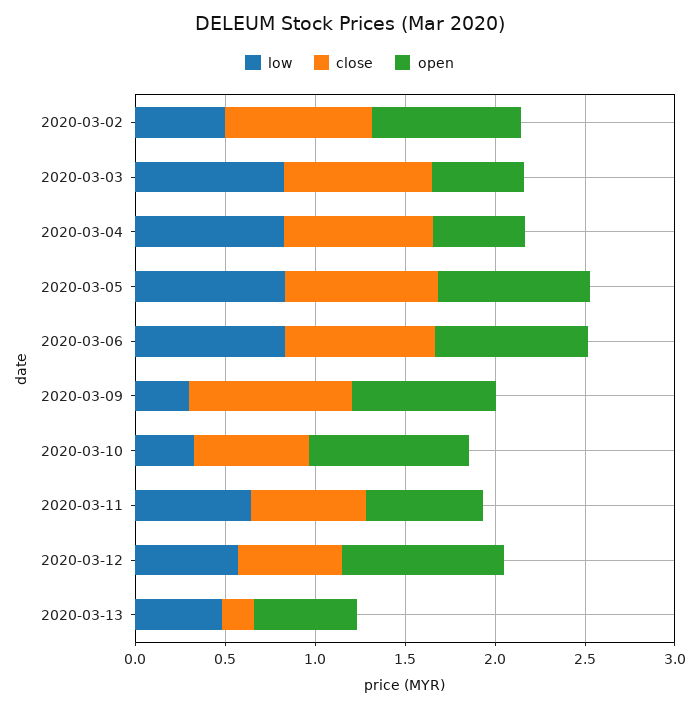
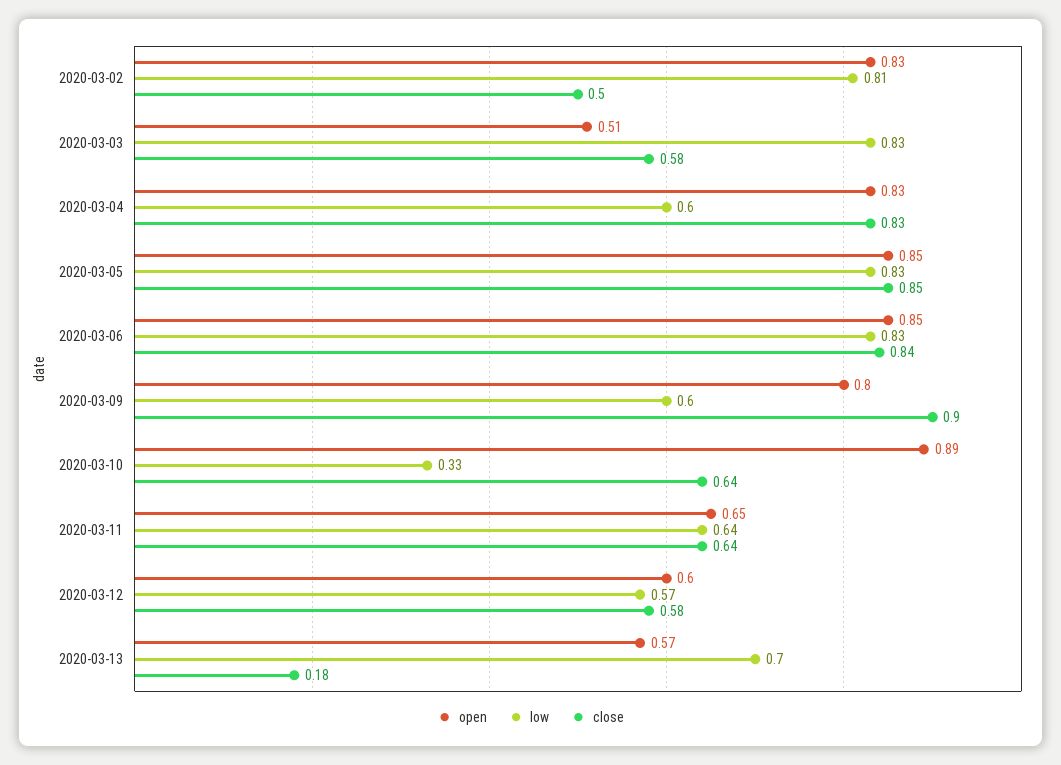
low, 2020-03-02: 0.5 -> 0.81
close, 2020-03-02: 0.8 -> 0.5
close, 2020-03-03: 0.8 -> 0.58
low, 2020-03-04: 0.8 -> 0.6
open, 2020-03-04: 0.5 -> 0.83
low, 2020-03-09: 0.3 -> 0.6
open, 2020-03-12: 0.9 -> 0.6
low, 2020-03-13: 0.5 -> 0.7

